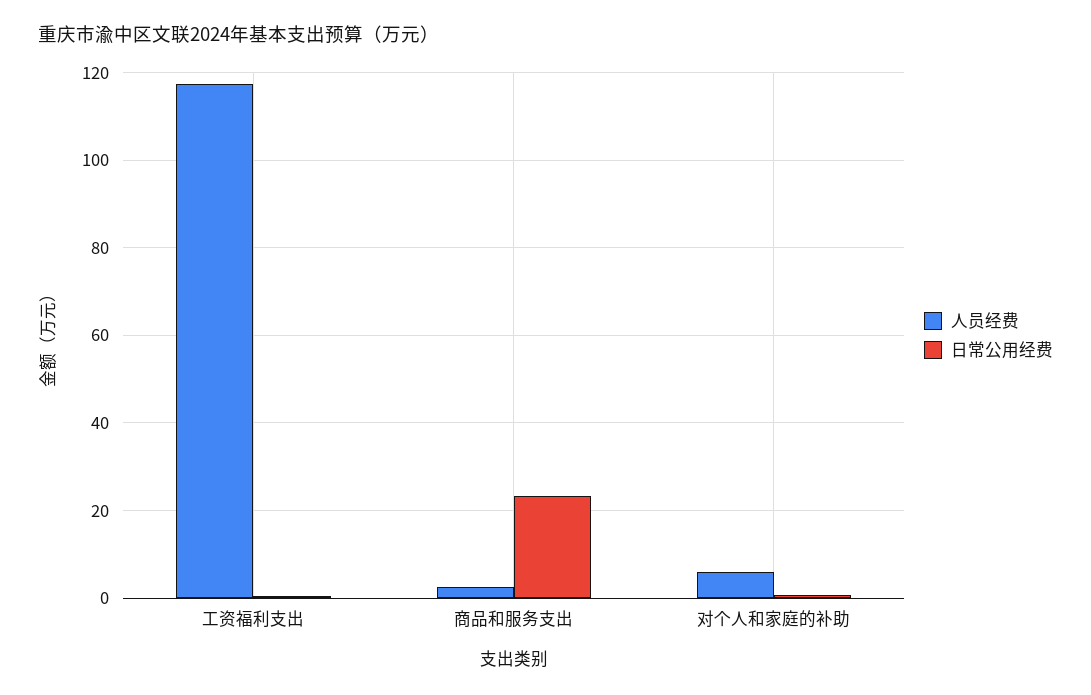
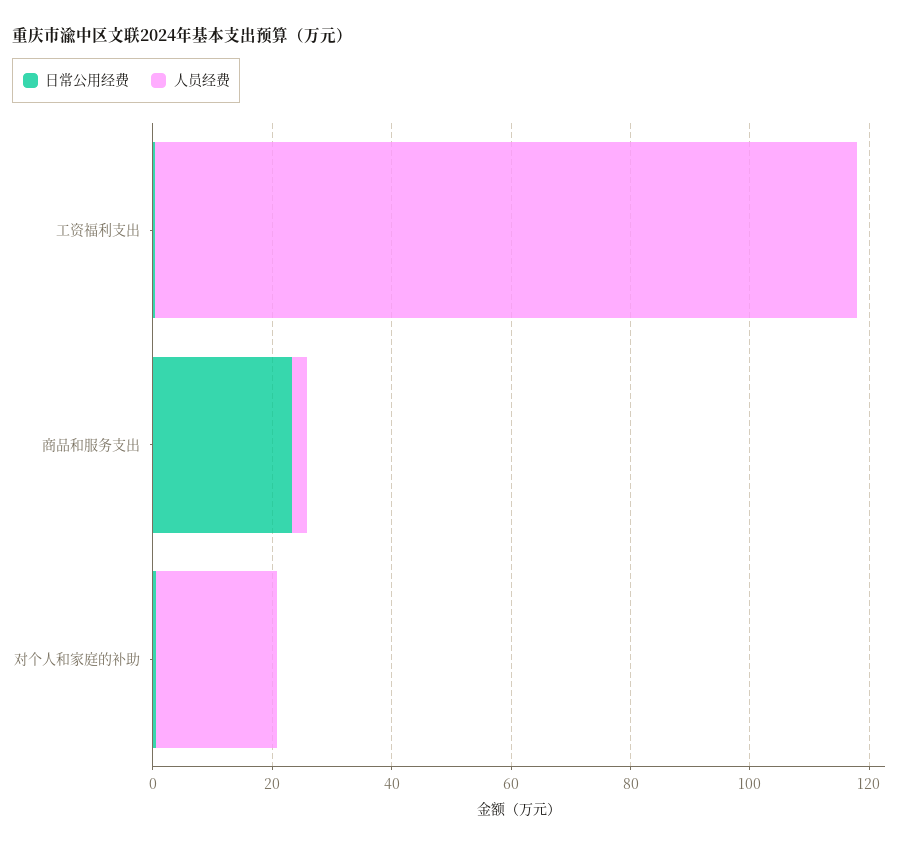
人员经费, 对个人和家庭的补助: 6 -> 20

